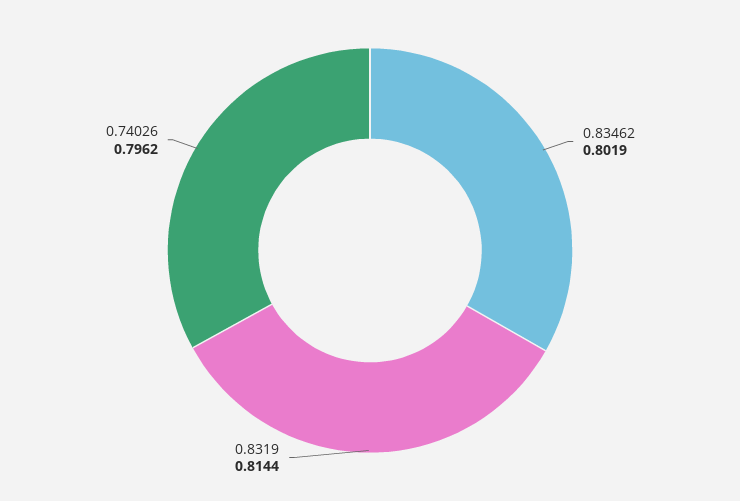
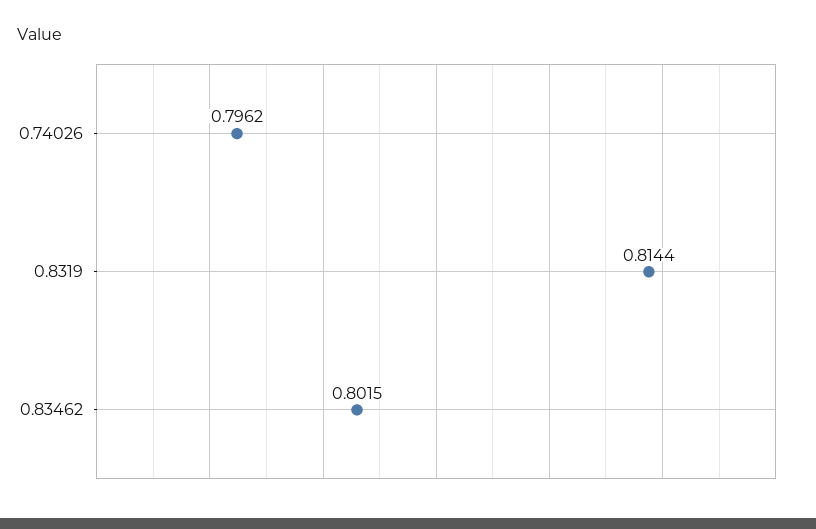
0.83462: 0.8019 -> 0.8015

